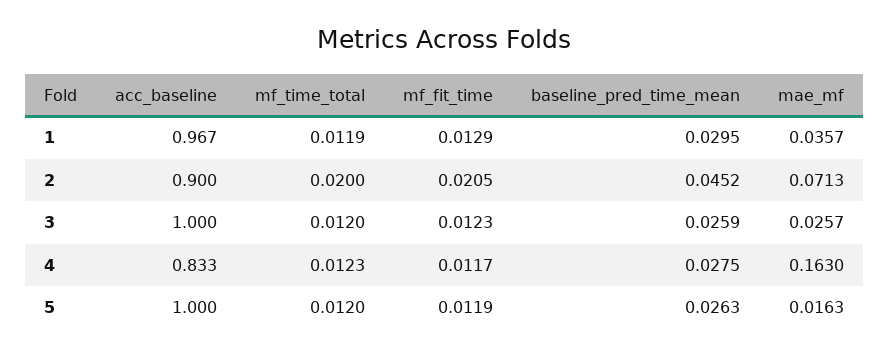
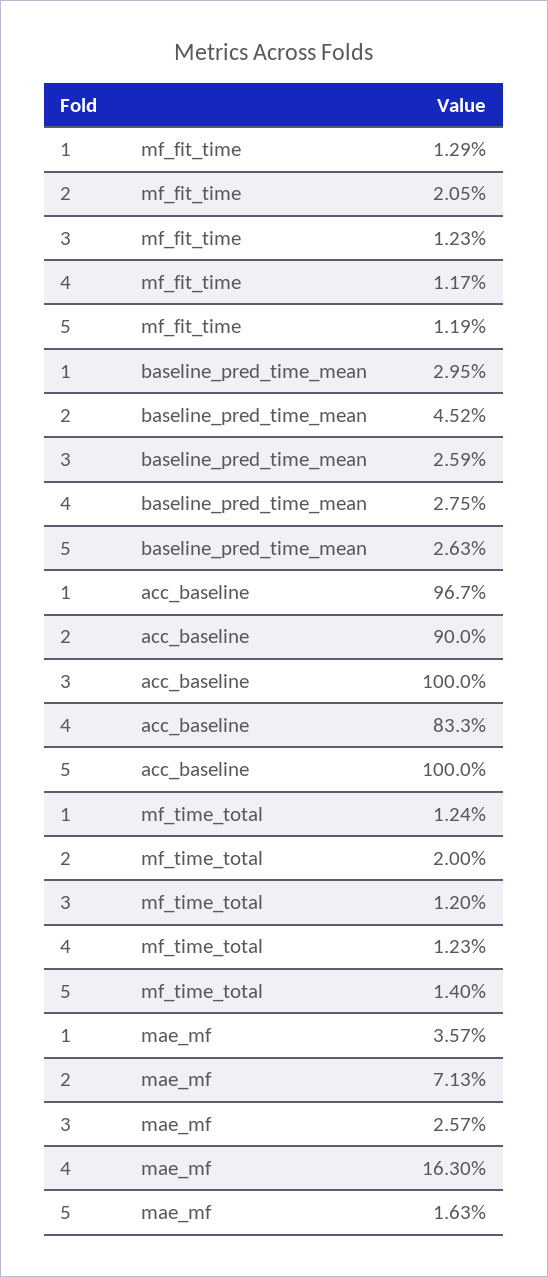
mf_time_total, 1: 0.0119 -> 0.0124
mf_time_total, 5: 0.012 -> 0.014

